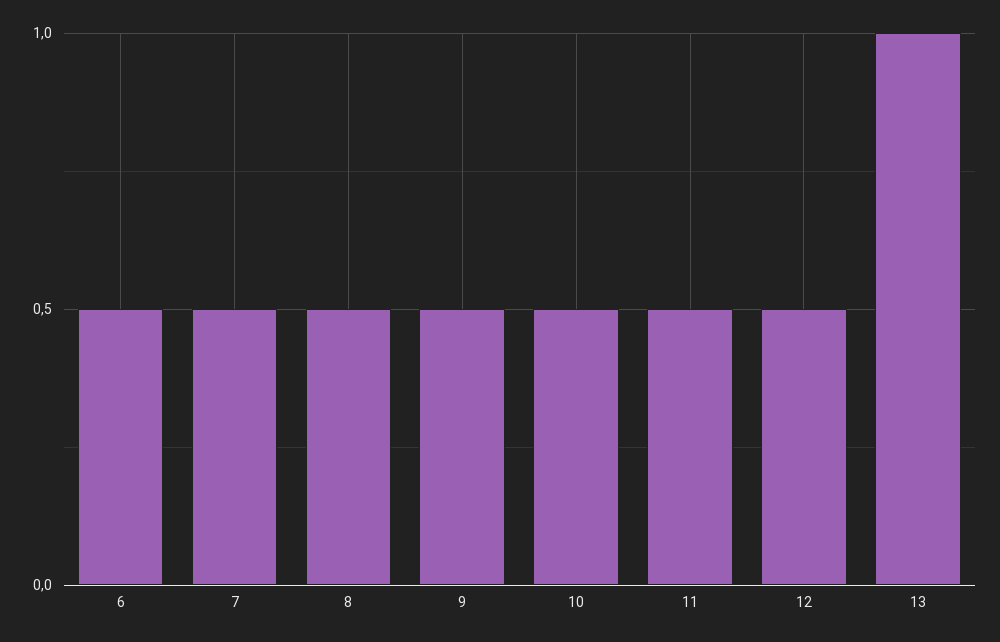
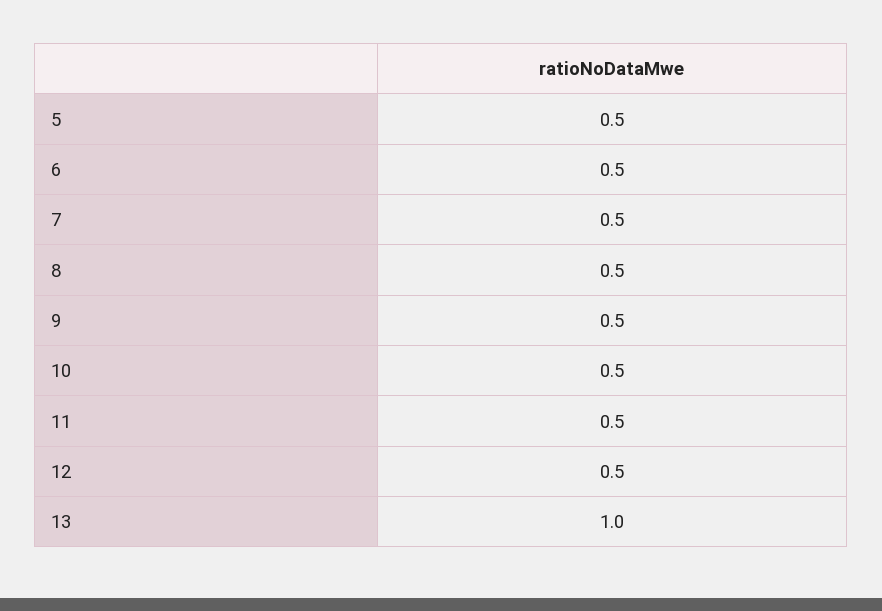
5: none -> 0.5

